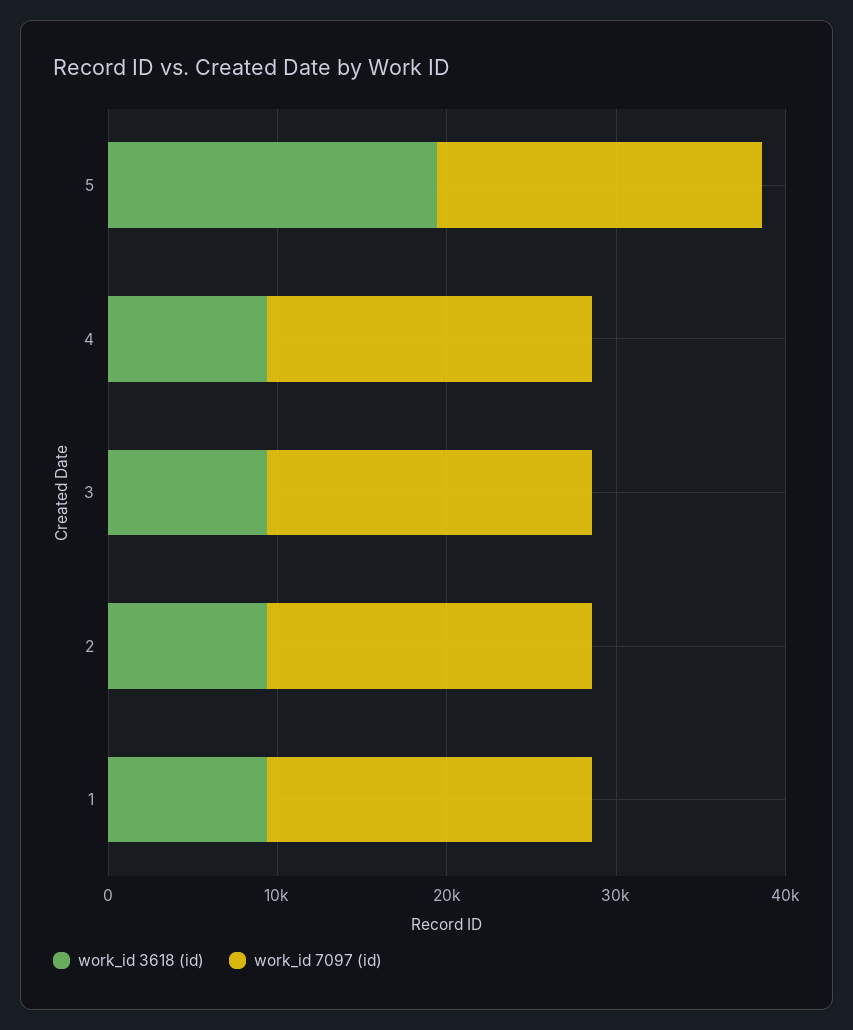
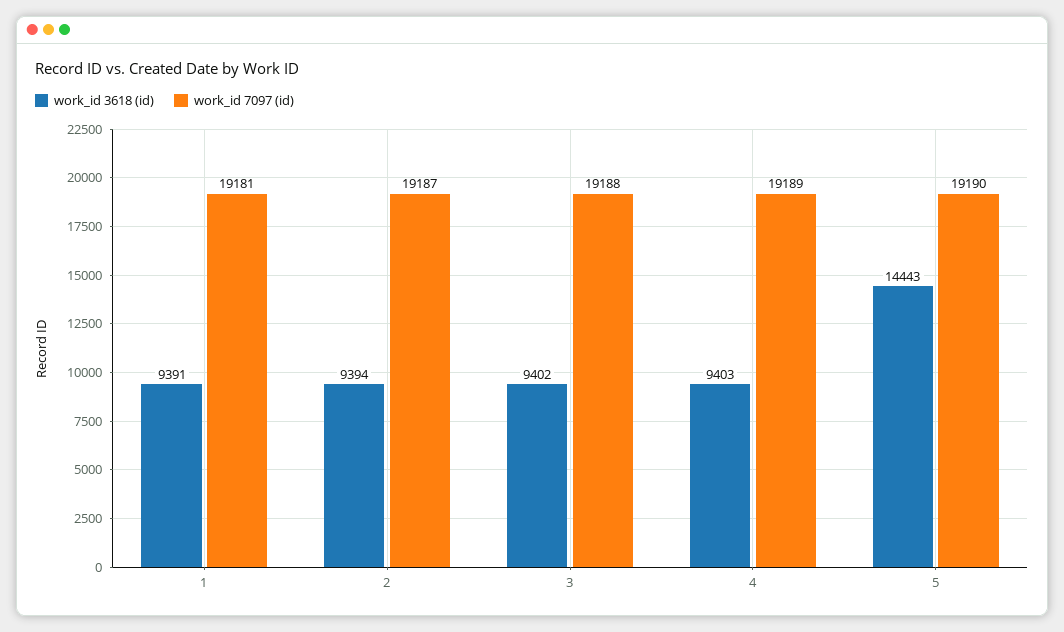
work_id 3618 (id), 5: 20000 -> 14443

